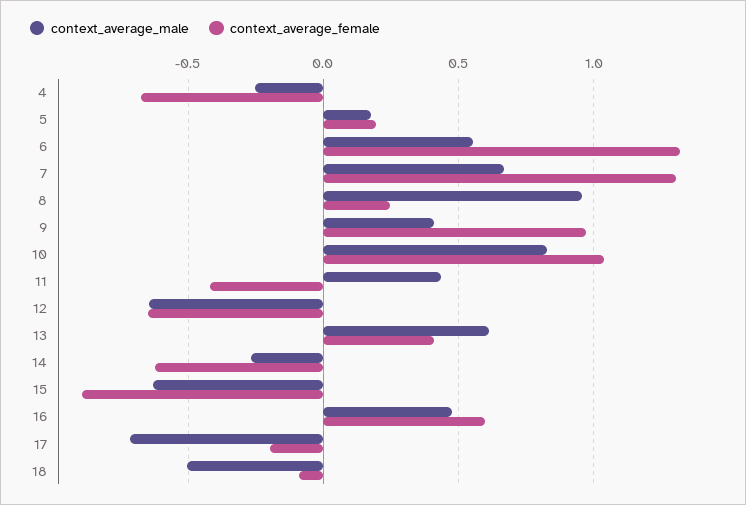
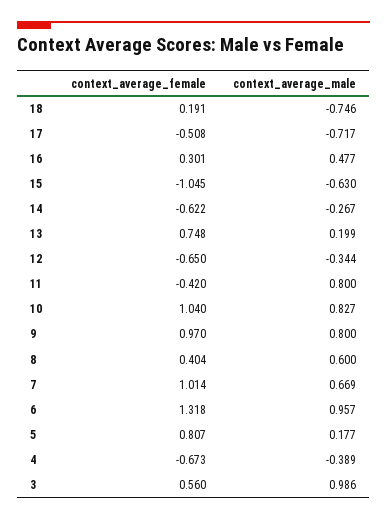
context_average_male, 4: -0.25 -> -0.389
context_average_female, 5: 0.2 -> 0.807
context_average_male, 6: 0.55 -> 0.957
context_average_female, 7: 1.3 -> 1.014
context_average_male, 8: 0.95 -> 0.6
context_average_female, 8: 0.25 -> 0.404
context_average_male, 9: 0.4 -> 0.8
context_average_male, 11: 0.45 -> 0.8
context_average_male, 12: -0.65 -> -0.344
context_average_male, 13: 0.6 -> 0.199
context_average_female, 13: 0.4 -> 0.748
context_average_female, 15: -0.9 -> -1.045
context_average_female, 16: 0.6 -> 0.301
context_average_female, 17: -0.2 -> -0.508
context_average_male, 18: -0.5 -> -0.746
context_average_female, 18: -0.1 -> 0.191
context_average_female, 3: none -> 0.56
context_average_male, 3: none -> 0.986

